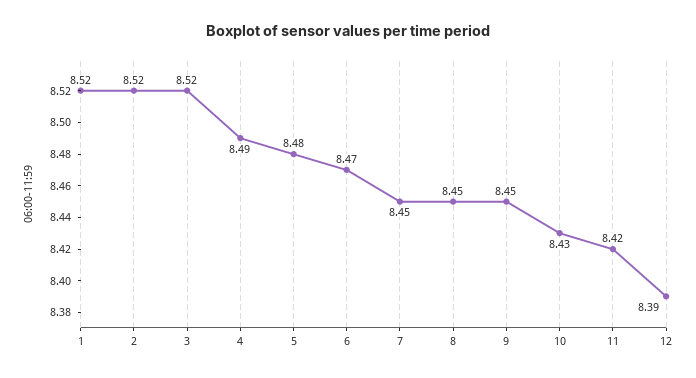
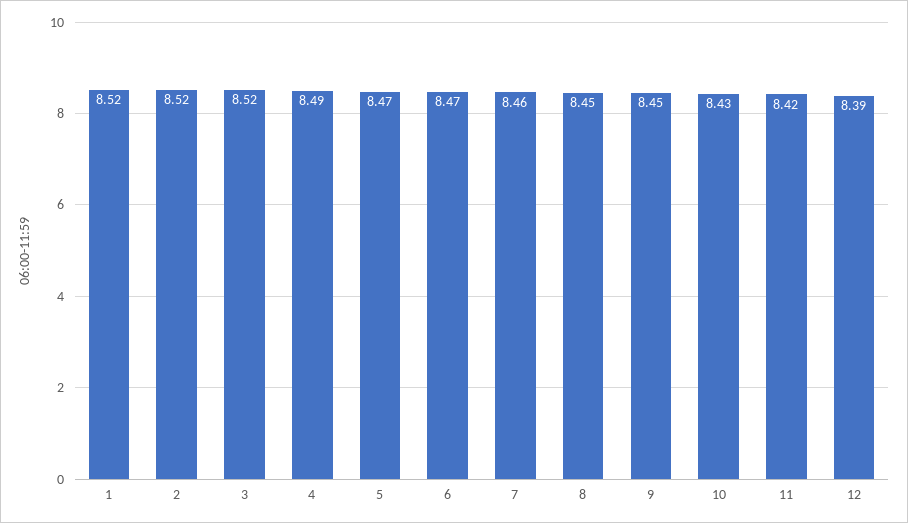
5: 8.48 -> 8.47
7: 8.45 -> 8.46

